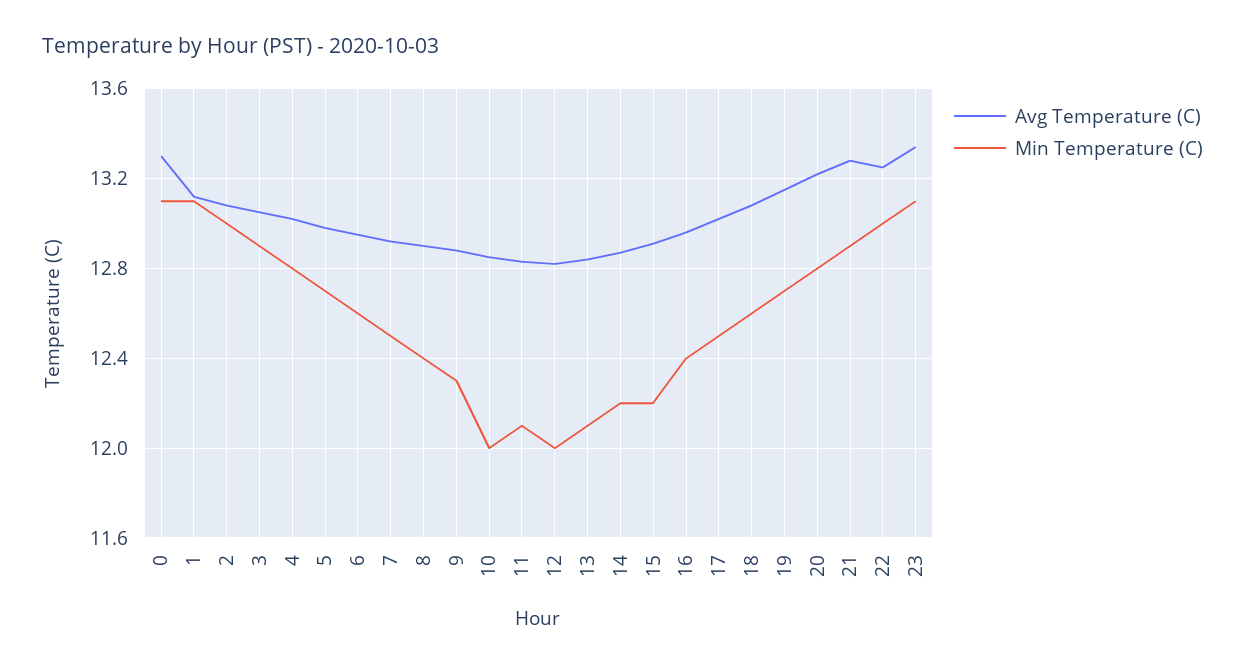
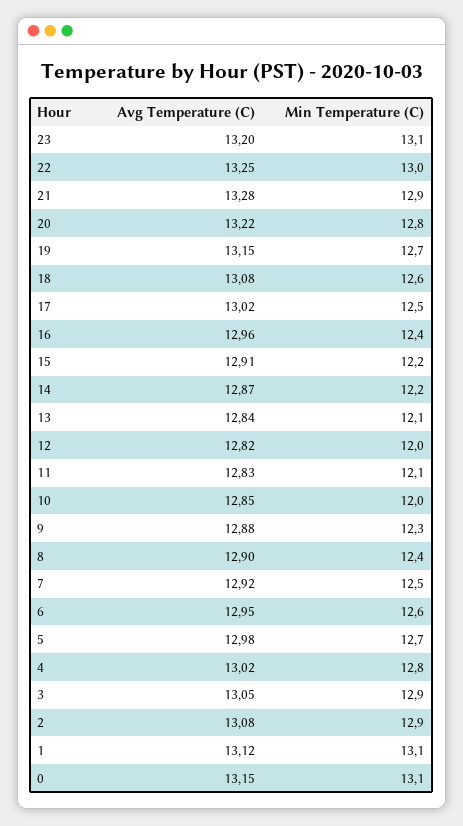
Avg Temperature (C), 0: 13.3 -> 13.15
Min Temperature (C), 2: 13 -> 12.9
Avg Temperature (C), 23: 13.35 -> 13.2

